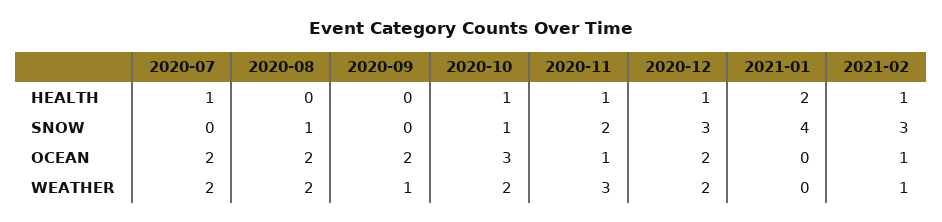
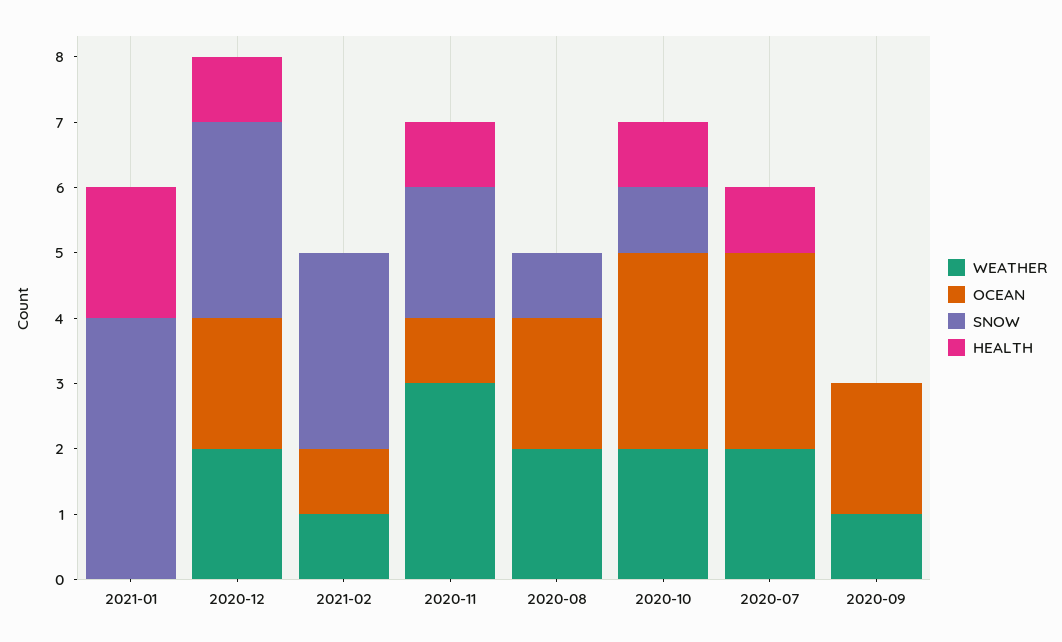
HEALTH, 2021-02: 1 -> 0
OCEAN, 2020-07: 2 -> 3

